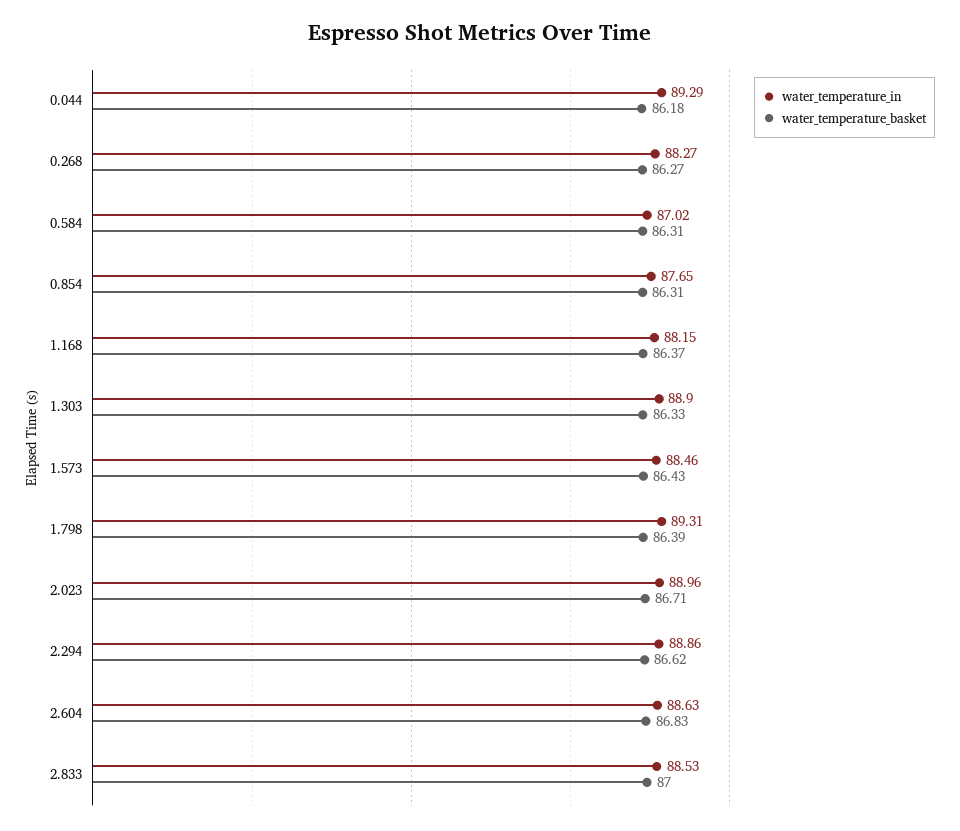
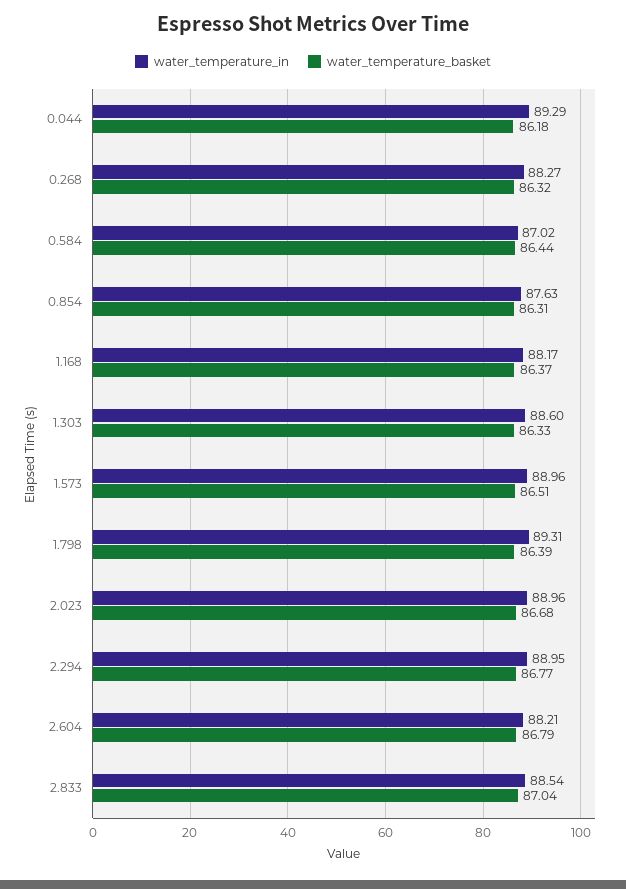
water_temperature_basket, 0.268: 86.27 -> 86.32
water_temperature_basket, 0.584: 86.31 -> 86.44
water_temperature_in, 0.854: 87.65 -> 87.63
water_temperature_in, 1.168: 88.15 -> 88.17
water_temperature_in, 1.303: 88.9 -> 88.6
water_temperature_in, 1.573: 88.46 -> 88.96
water_temperature_basket, 1.573: 86.43 -> 86.51
water_temperature_basket, 2.023: 86.71 -> 86.68
water_temperature_in, 2.294: 88.86 -> 88.95
water_temperature_basket, 2.294: 86.62 -> 86.77
water_temperature_in, 2.604: 88.63 -> 88.21
water_temperature_basket, 2.604: 86.83 -> 86.79
water_temperature_in, 2.833: 88.53 -> 88.54
water_temperature_basket, 2.833: 87 -> 87.04

